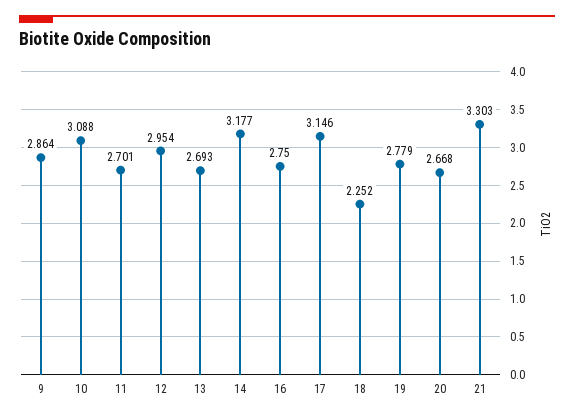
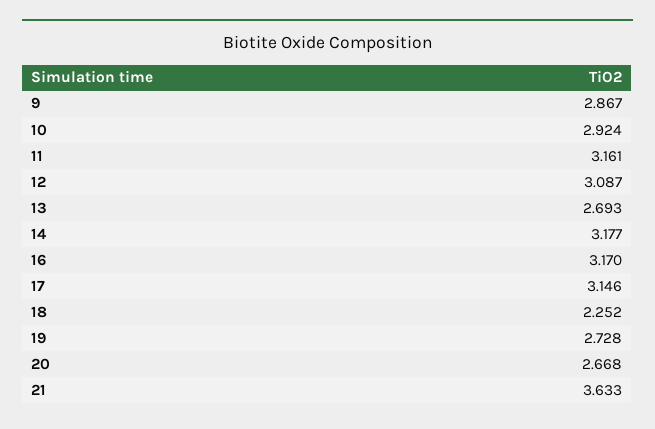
9: 2.864 -> 2.867
10: 3.088 -> 2.924
11: 2.701 -> 3.161
12: 2.954 -> 3.087
16: 2.75 -> 3.17
19: 2.779 -> 2.728
21: 3.303 -> 3.633

